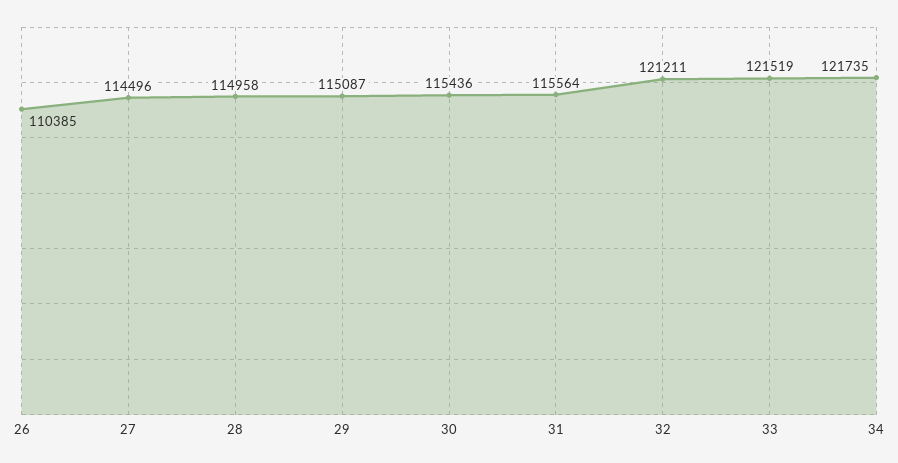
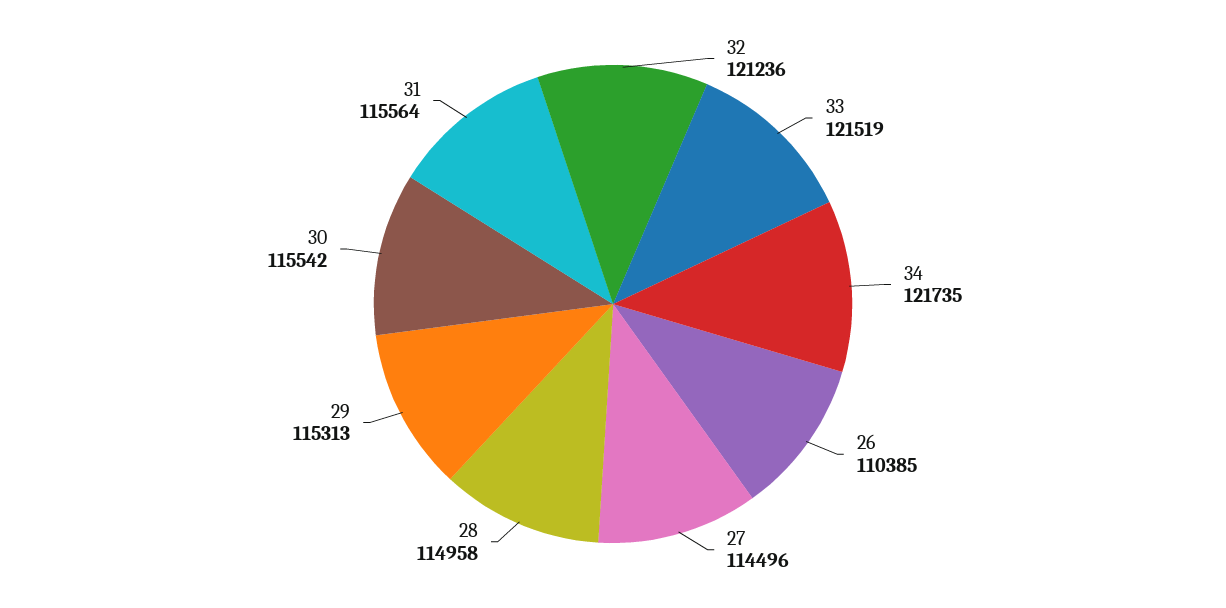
29: 115087 -> 115313
30: 115436 -> 115542
32: 121211 -> 121236

